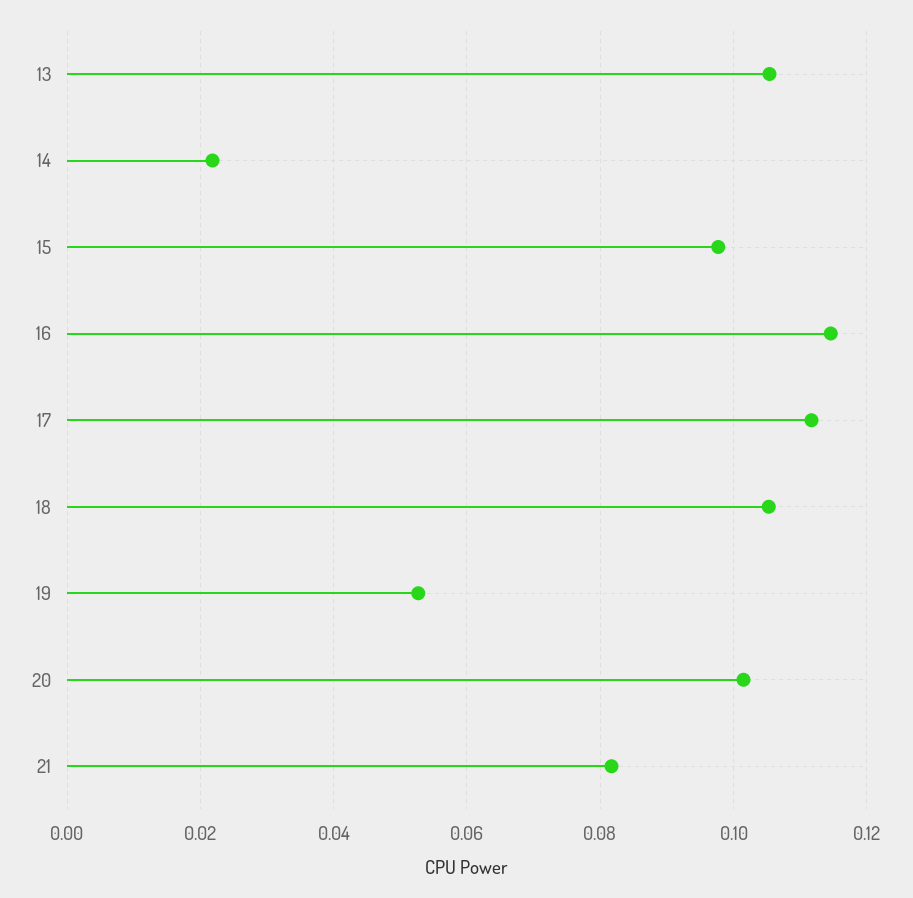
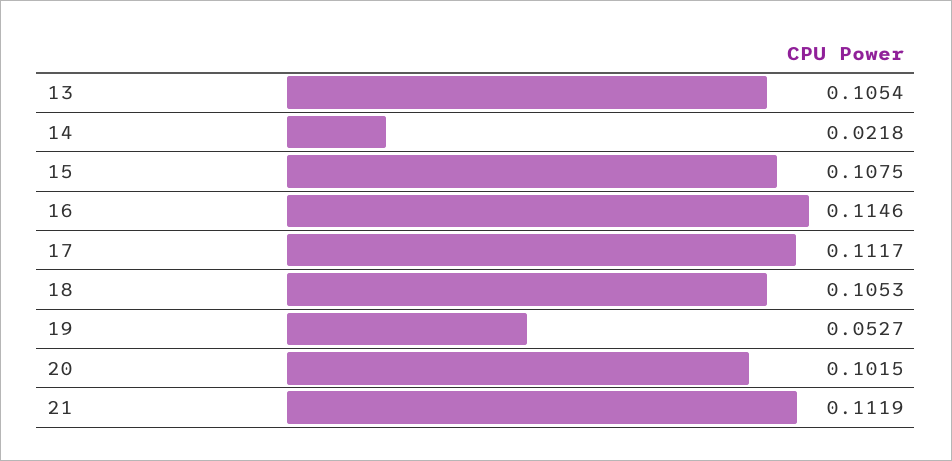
15: 0.098 -> 0.1075
21: 0.082 -> 0.1119

